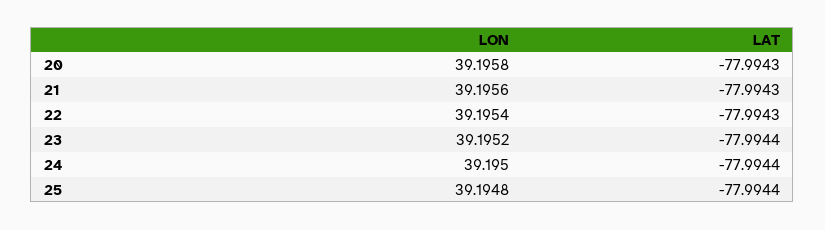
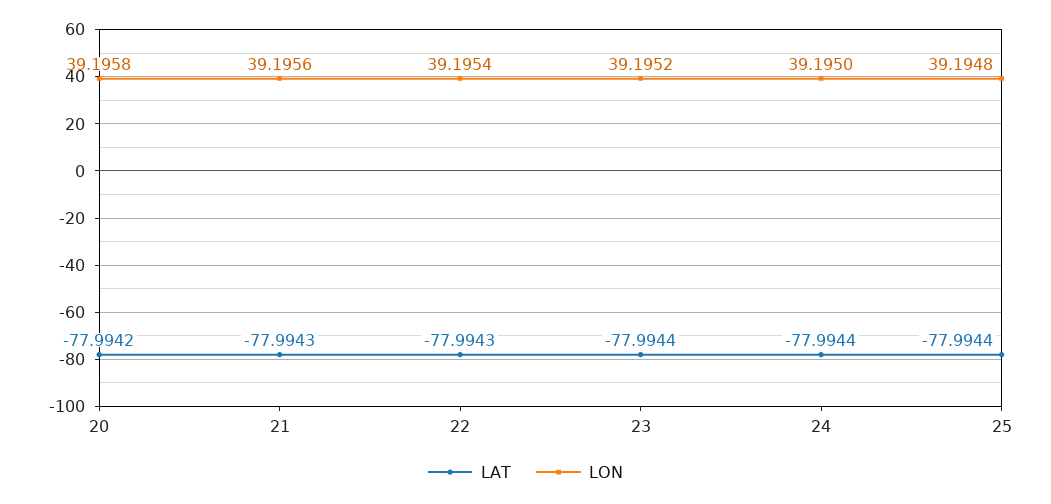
LAT, 20: -77.9943 -> -77.9942

